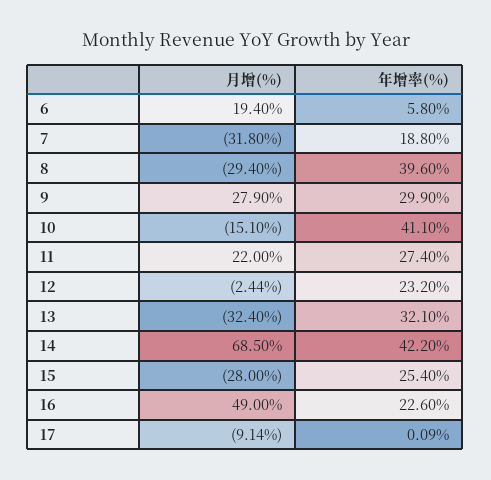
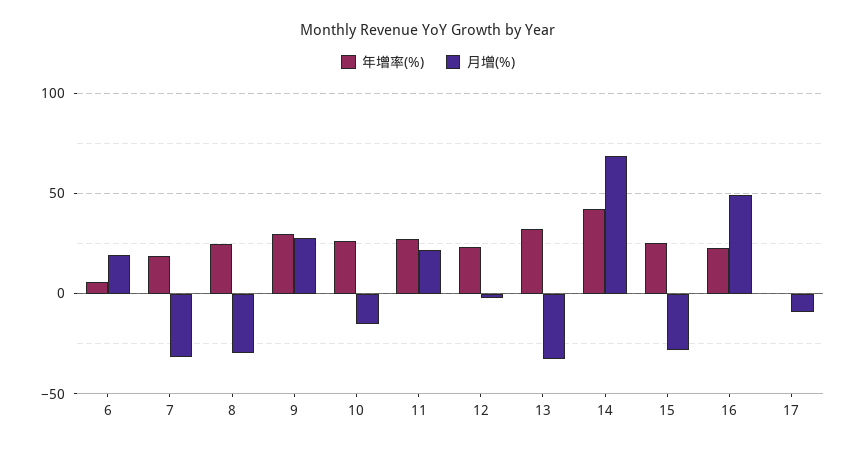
年增率(%), 8: 39.6 -> 25
年增率(%), 10: 41.1 -> 25

